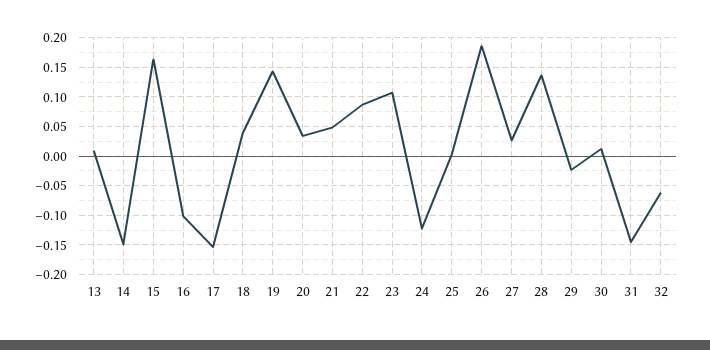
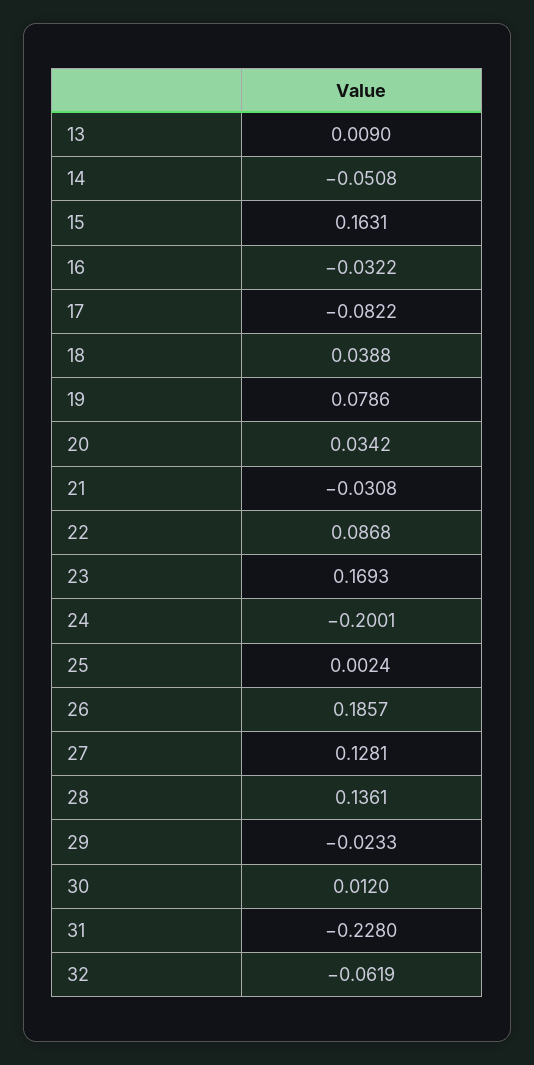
14: -0.15 -> -0.0508
16: -0.1 -> -0.0322
17: -0.15 -> -0.0822
19: 0.15 -> 0.0786
21: 0.05 -> -0.0308
23: 0.1 -> 0.1693
24: -0.125 -> -0.2001
27: 0.025 -> 0.1281
31: -0.15 -> -0.228

